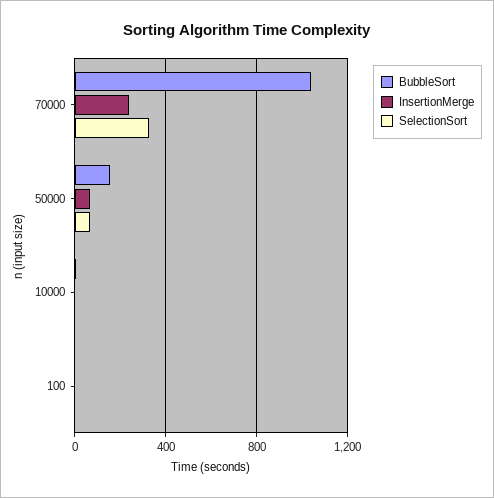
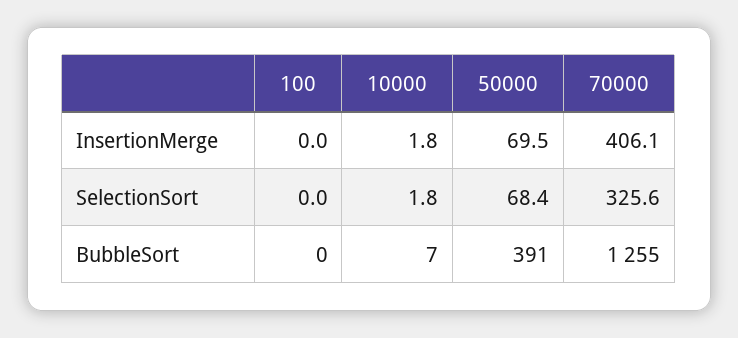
BubbleSort, 70000: 1050 -> 1255
InsertionMerge, 70000: 250 -> 406.1
BubbleSort, 50000: 150 -> 391

